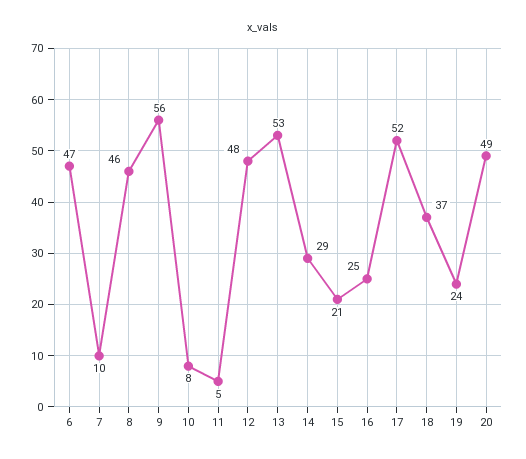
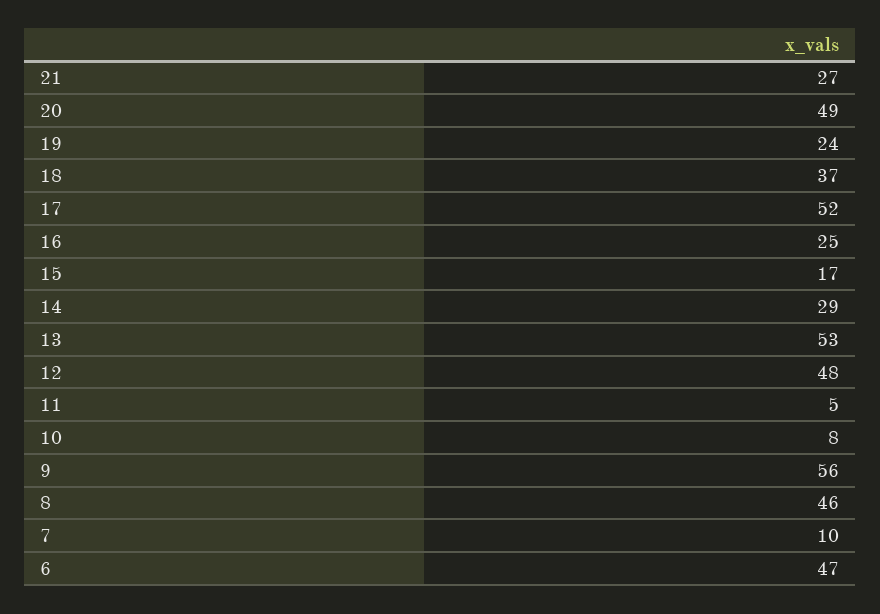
15: 21 -> 17
21: none -> 27

